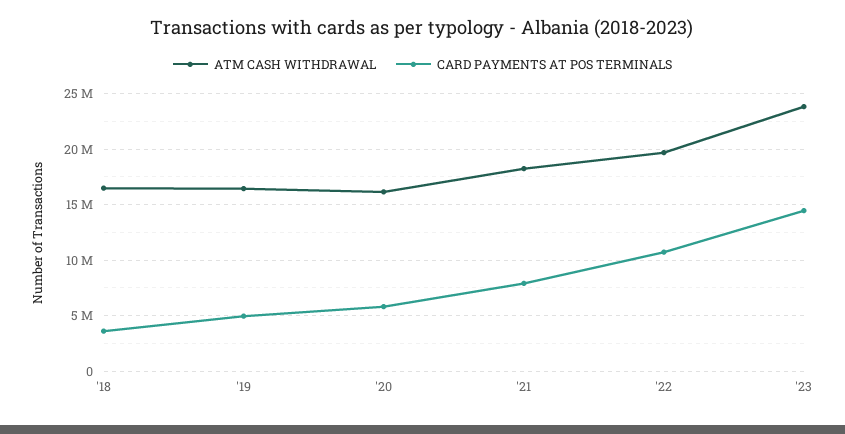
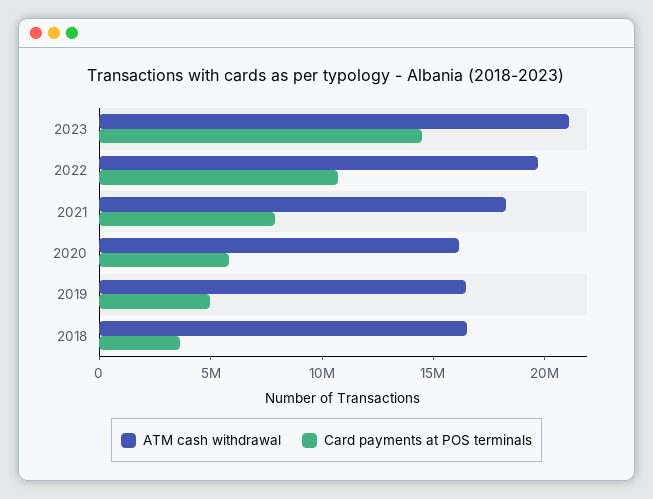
ATM CASH WITHDRAWAL, '23: 24000000 -> 21000000

